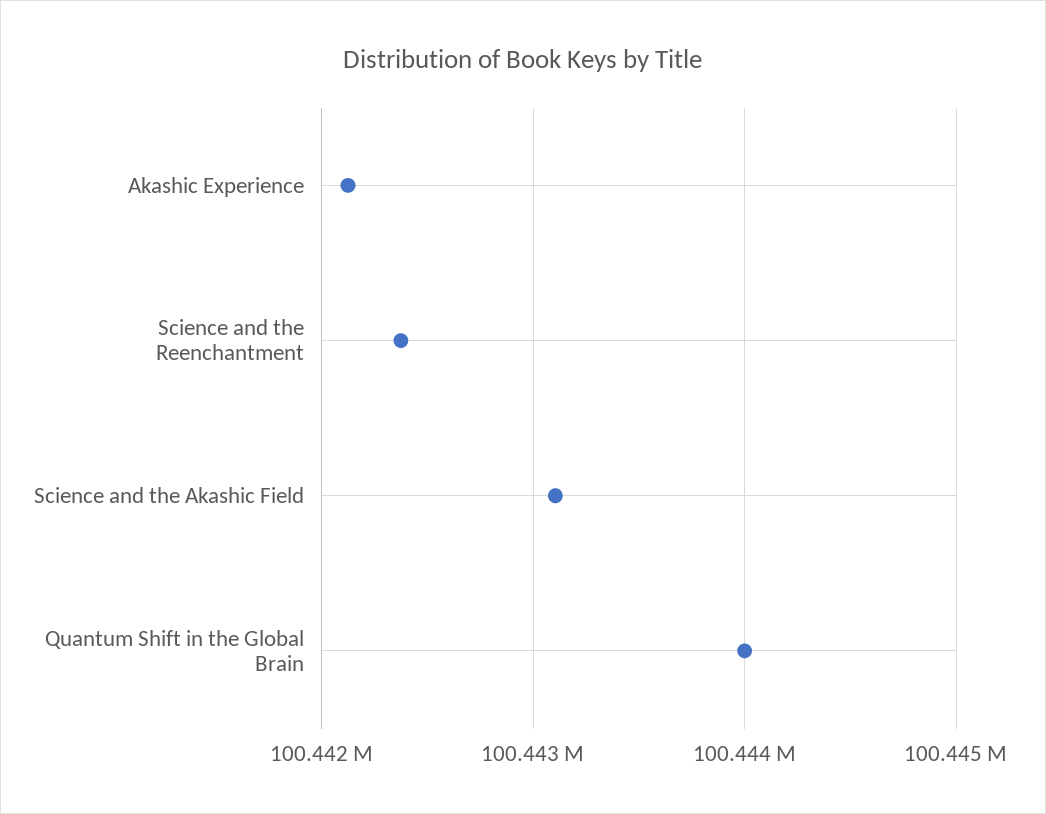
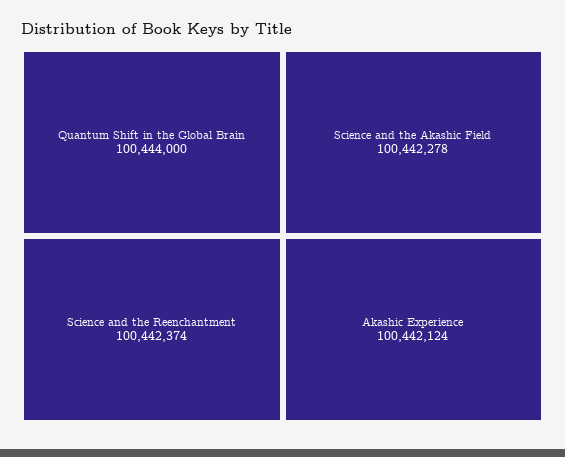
Science and the Akashic Field: 100443100 -> 100442278

